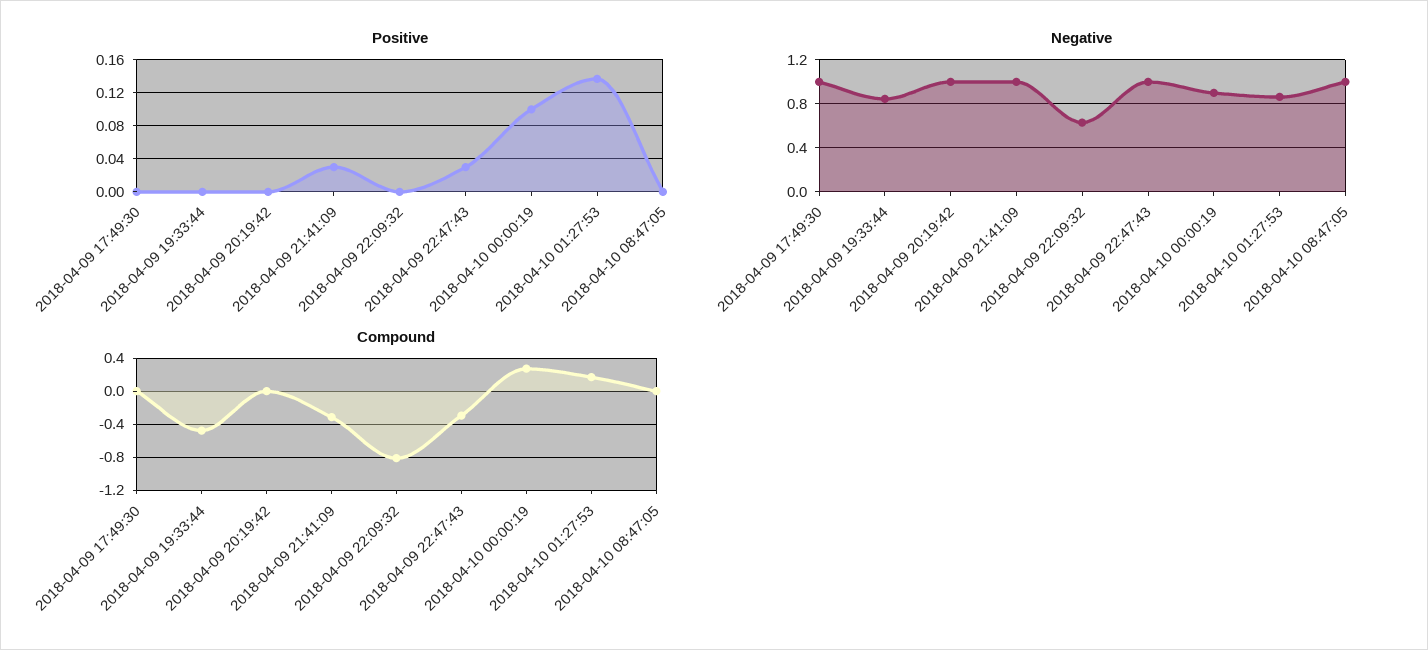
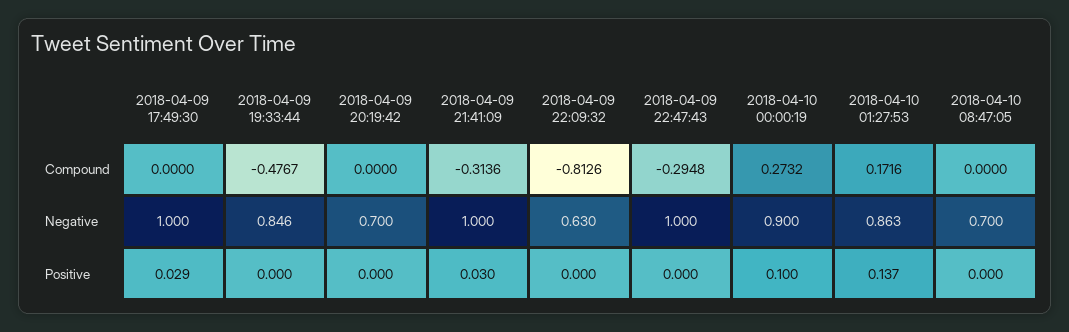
Positive, 2018-04-09 17:49:30: 0 -> 0.029
Positive, 2018-04-09 22:47:43: 0.03 -> 0
Negative, 2018-04-09 20:19:42: 1 -> 0.7
Negative, 2018-04-10 08:47:05: 1 -> 0.7

